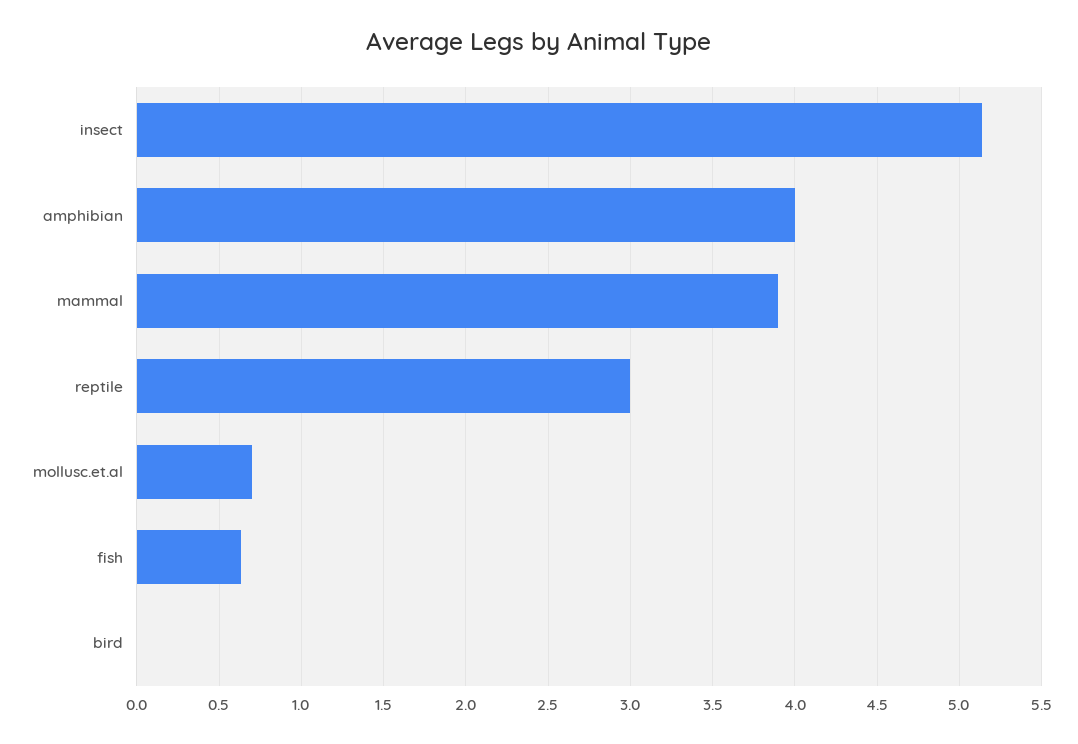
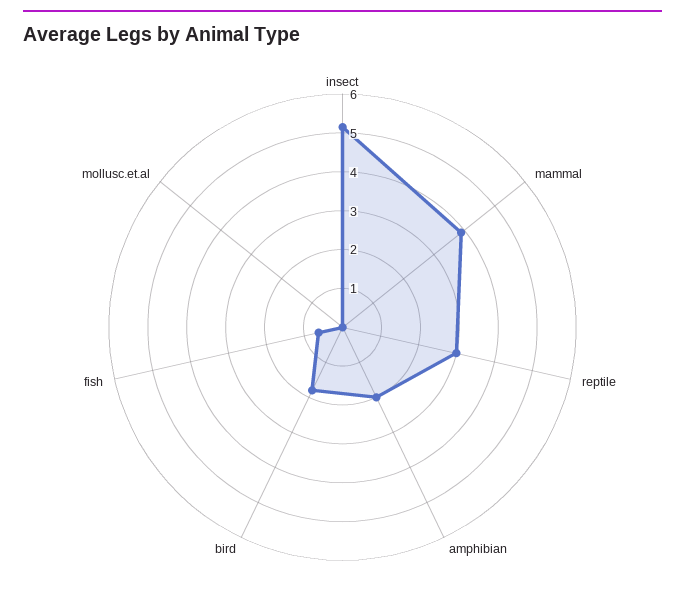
amphibian: 4 -> 2
mollusc.et.al: 0.7 -> 0
bird: 0 -> 1.75

